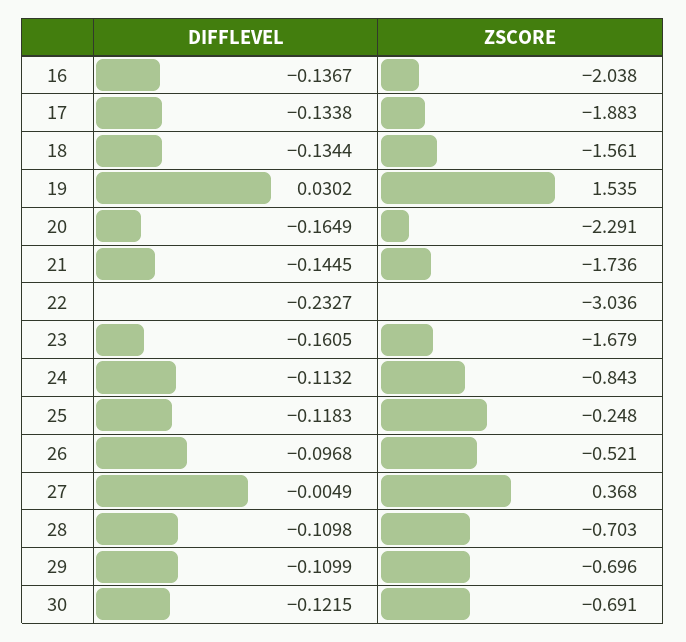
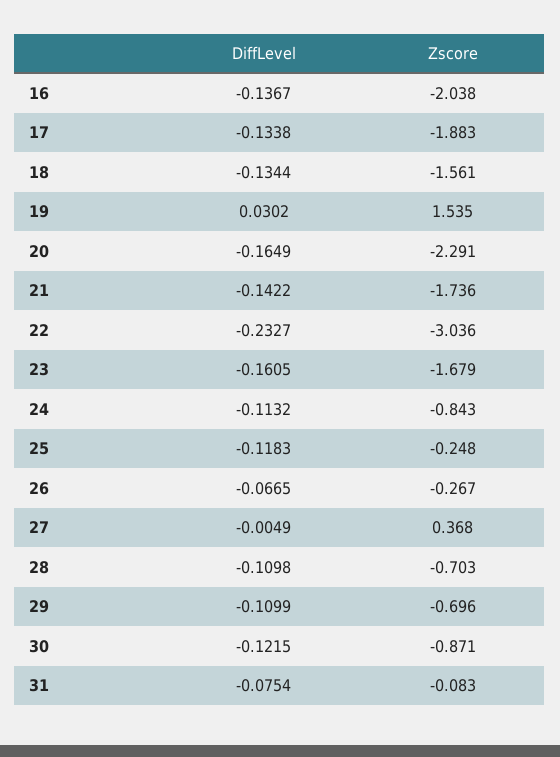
DIFFLEVEL, 21: -0.1445 -> -0.1422
DIFFLEVEL, 26: -0.0968 -> -0.0665
ZSCORE, 26: -0.521 -> -0.267
ZSCORE, 30: -0.691 -> -0.871
DIFFLEVEL, 31: none -> -0.0754
ZSCORE, 31: none -> -0.083

